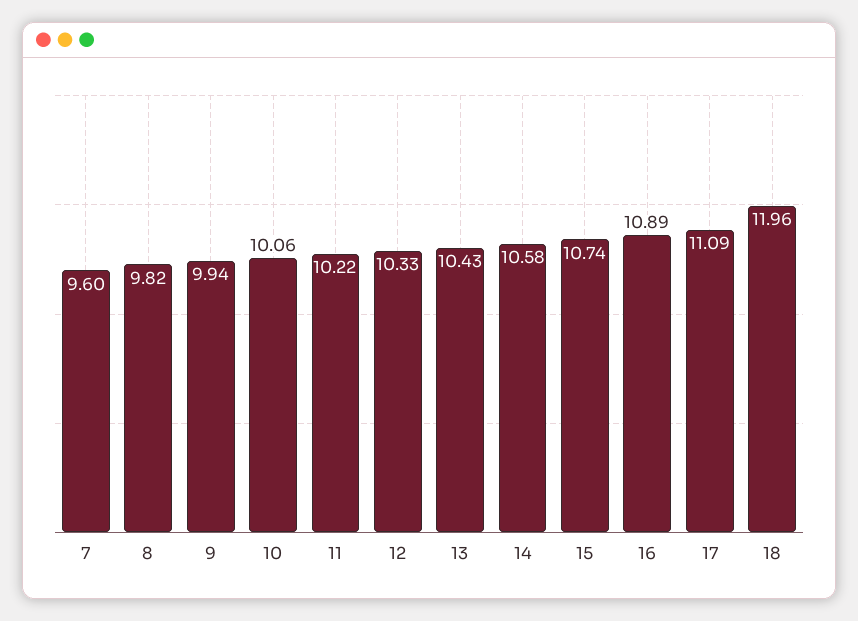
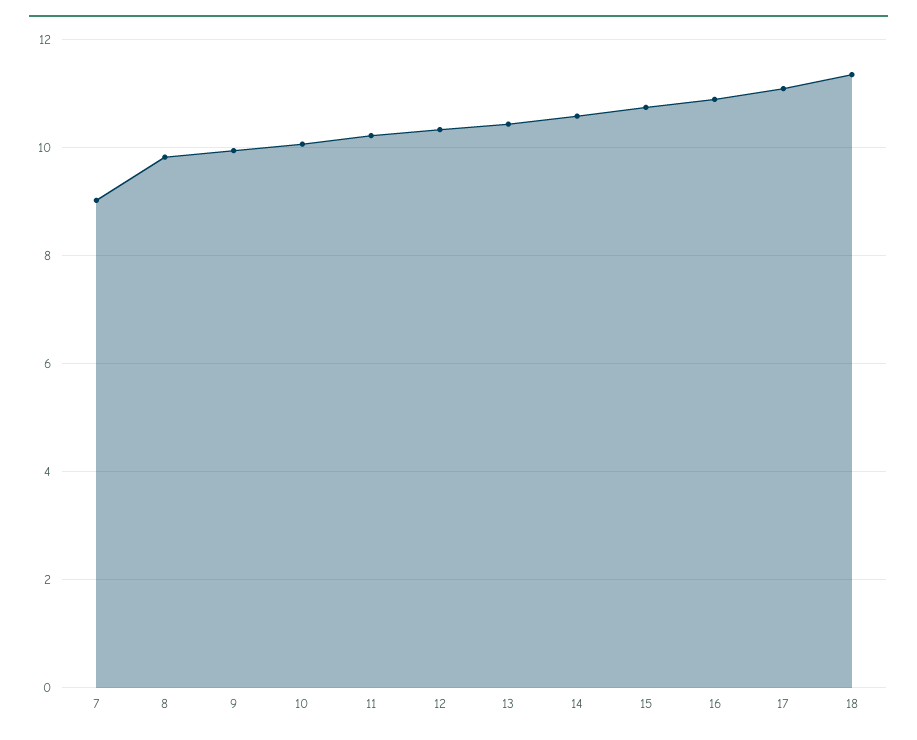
7: 9.6 -> 9
18: 11.96 -> 11.4

